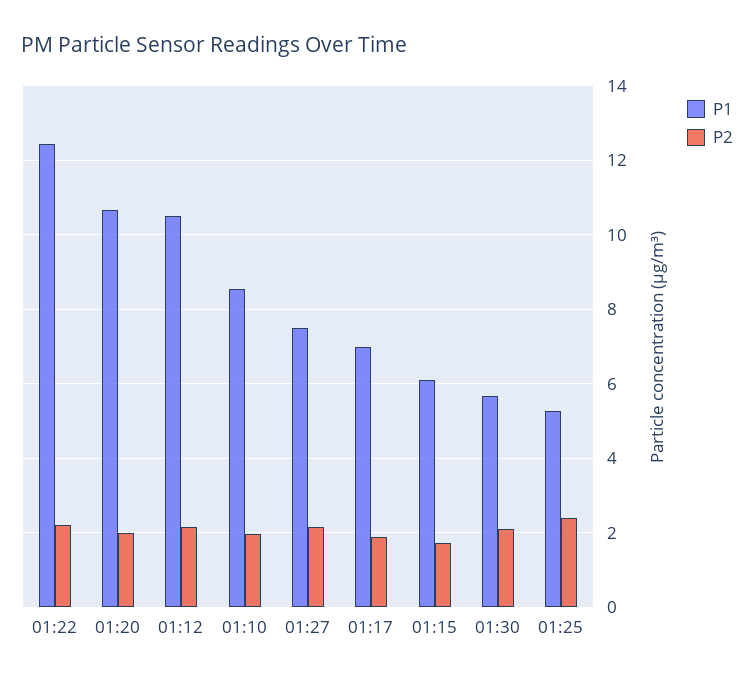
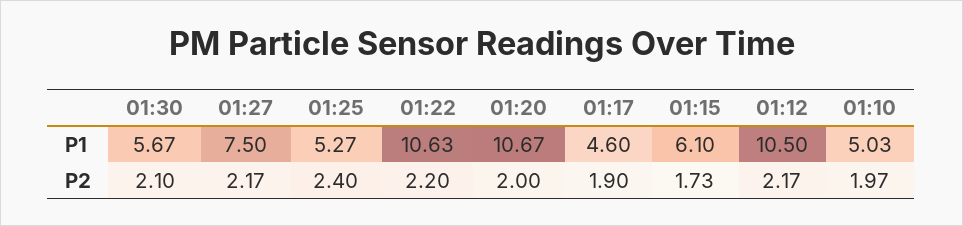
P1, 01:22: 12.4 -> 10.63
P1, 01:10: 8.6 -> 5.03
P1, 01:17: 7 -> 4.6

